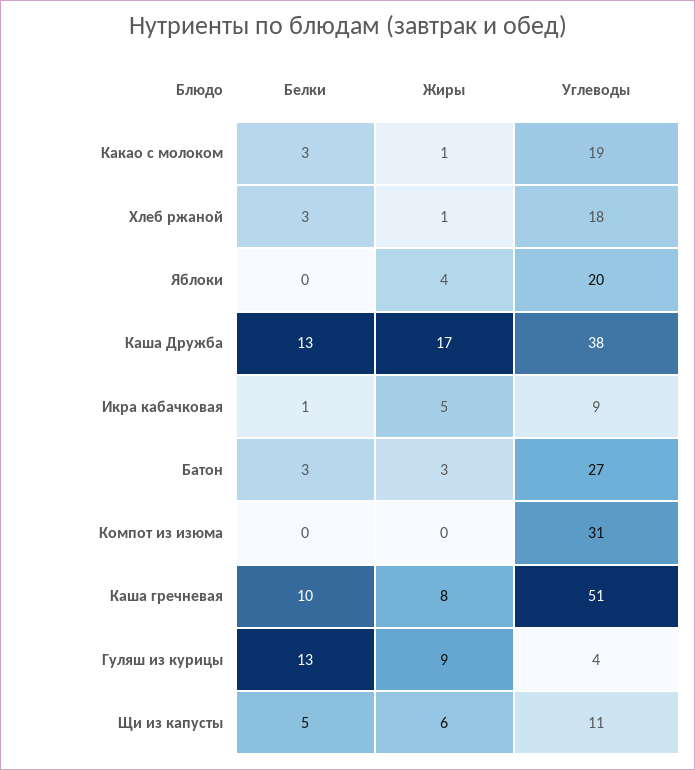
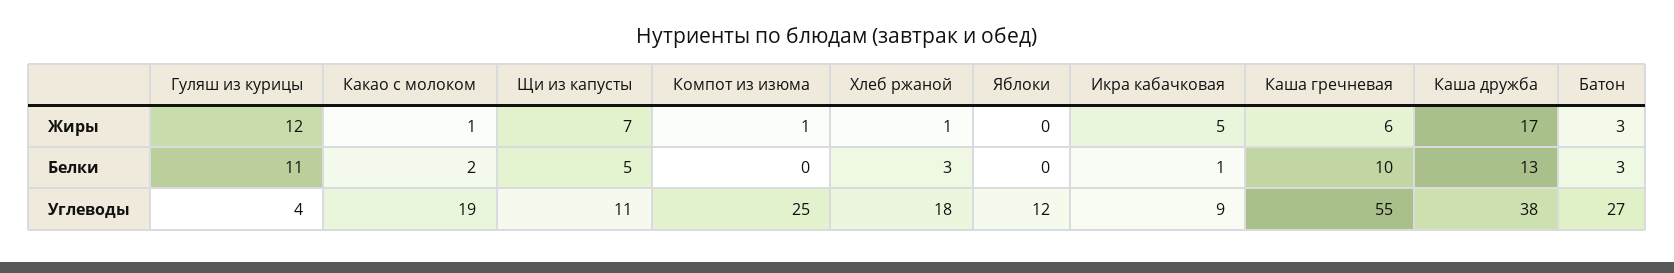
Белки, Какао с молоком: 3 -> 2
Жиры, Яблоки: 4 -> 0
Углеводы, Яблоки: 20 -> 12
Жиры, Компот из изюма: 0 -> 1
Углеводы, Компот из изюма: 31 -> 25
Жиры, Каша гречневая: 8 -> 6
Углеводы, Каша гречневая: 51 -> 55
Белки, Гуляш из курицы: 13 -> 11
Жиры, Гуляш из курицы: 9 -> 12
Жиры, Щи из капусты: 6 -> 7

